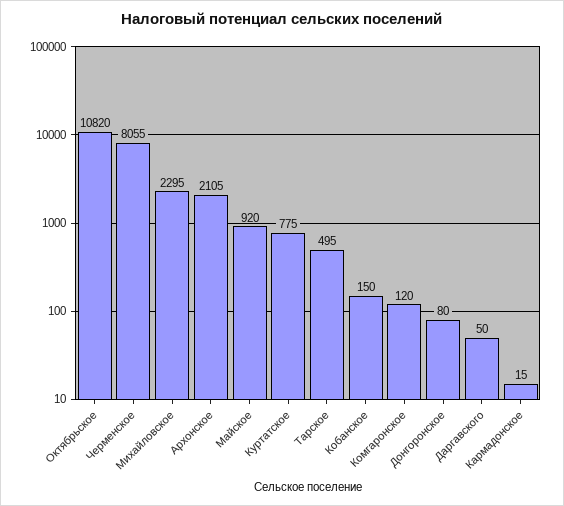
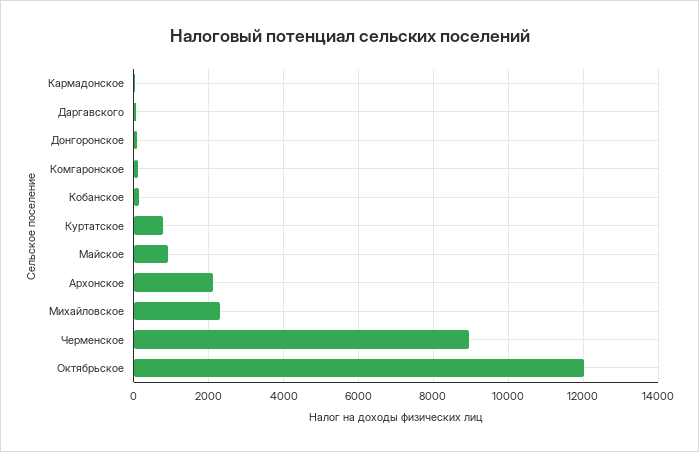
Октябрьское: 10820 -> 12000
Черменское: 8055 -> 9000
Тарское: 495 -> none

